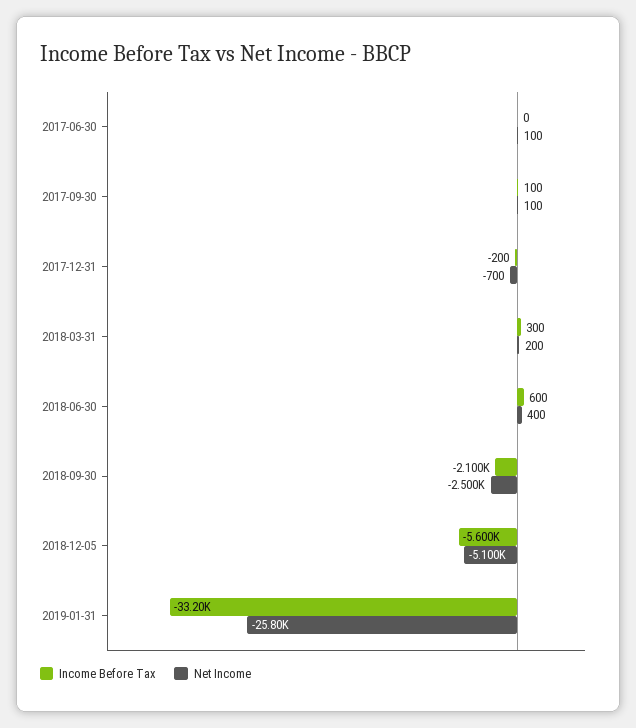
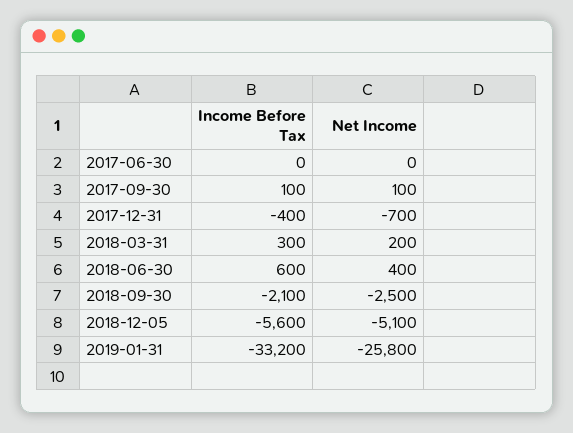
Net Income, 2017-06-30: 100 -> 0
Income Before Tax, 2017-12-31: -200 -> -400

